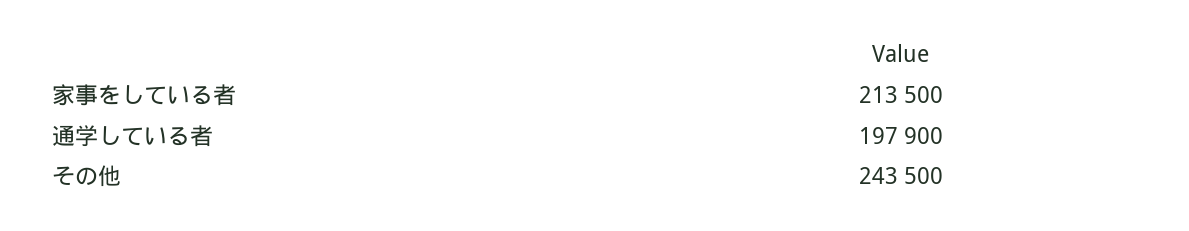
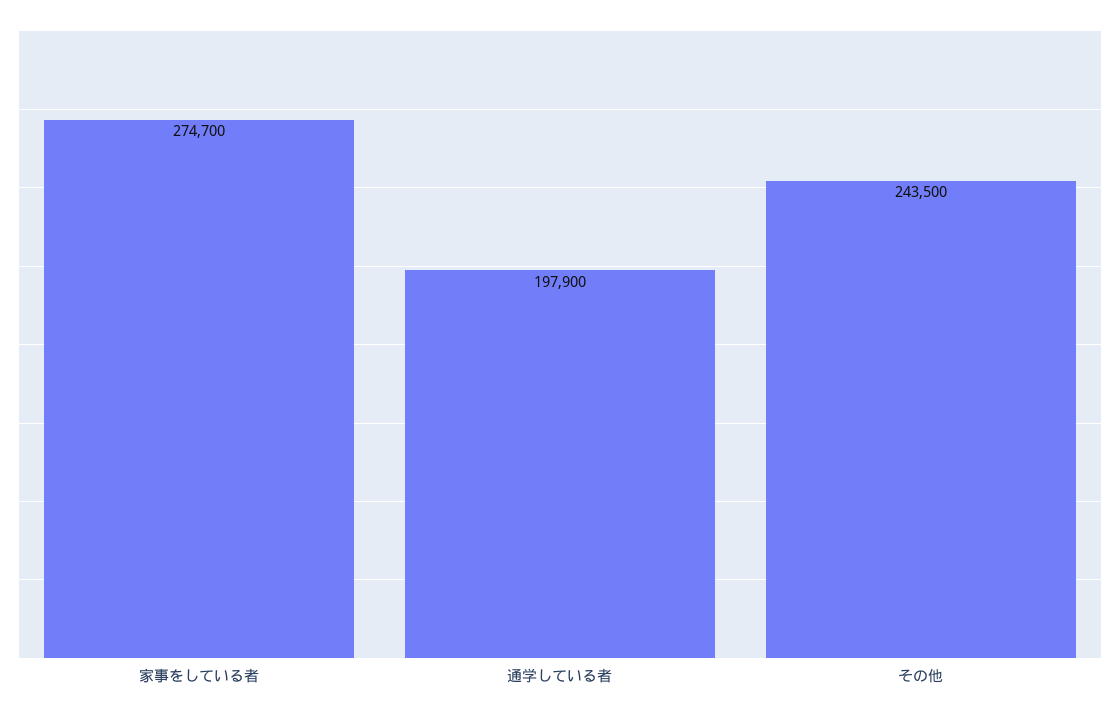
家事をしている者: 213500 -> 274700

